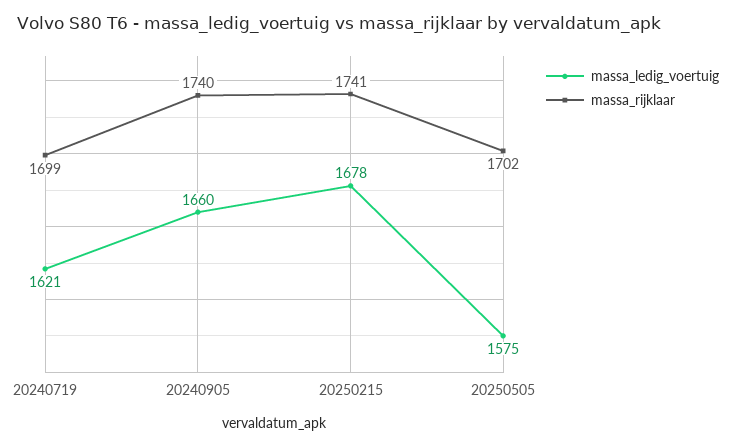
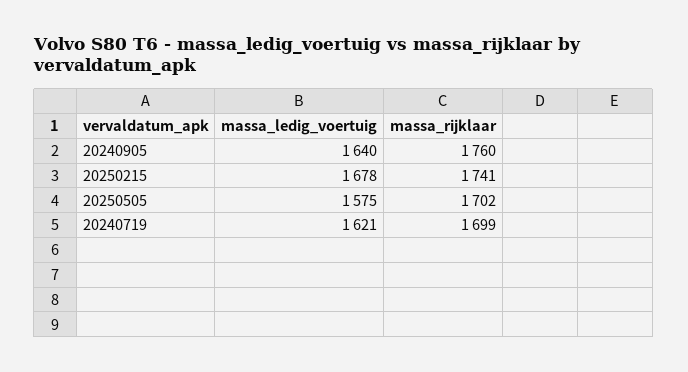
massa_ledig_voertuig, 20240905: 1660 -> 1640
massa_rijklaar, 20240905: 1740 -> 1760

